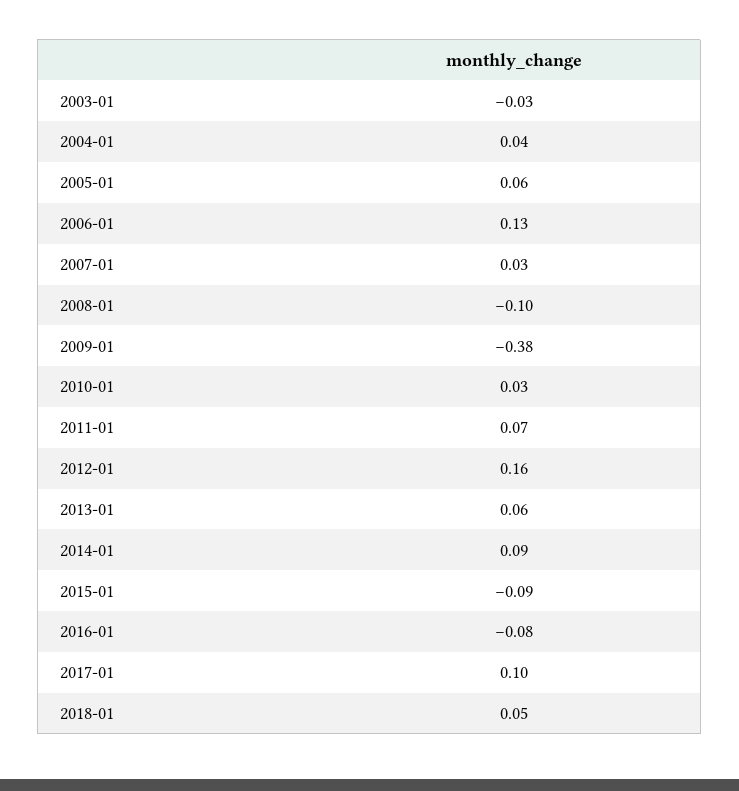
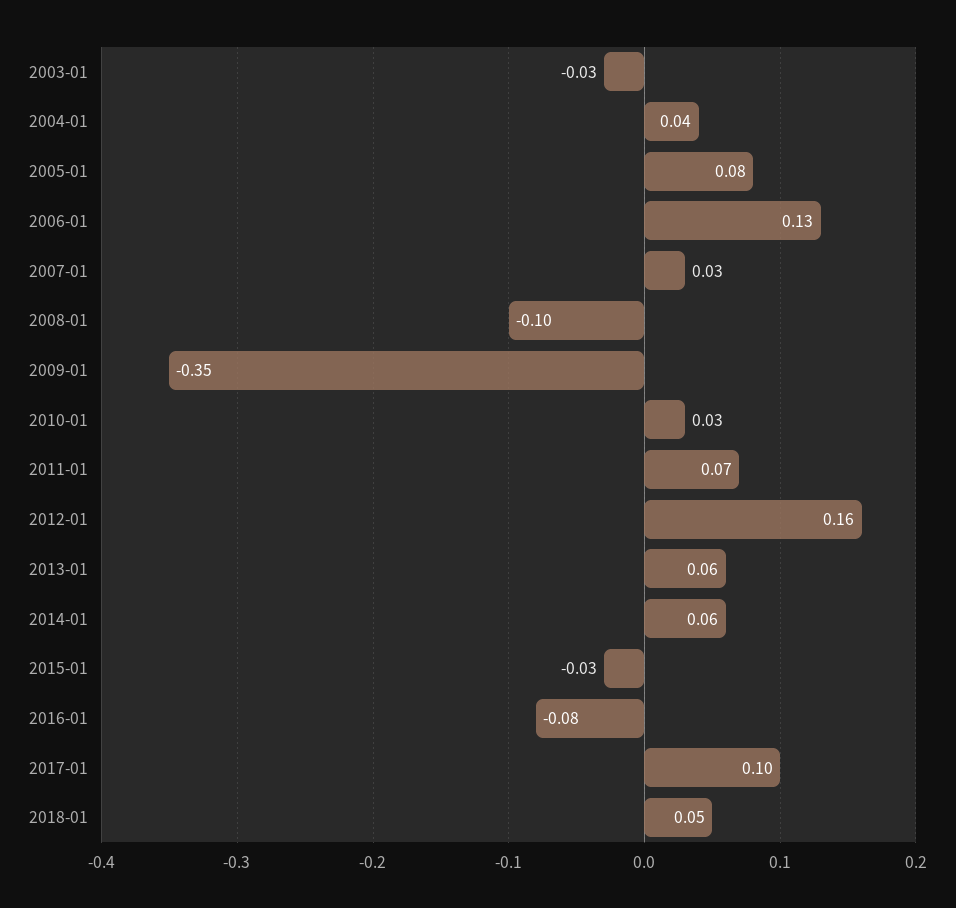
2005-01: 0.06 -> 0.08
2009-01: -0.38 -> -0.35
2014-01: 0.09 -> 0.06
2015-01: -0.09 -> -0.03

